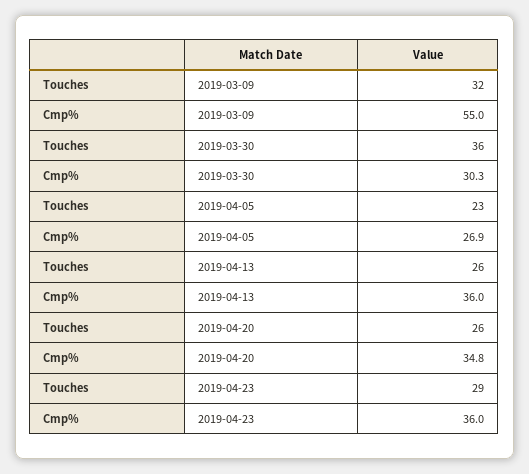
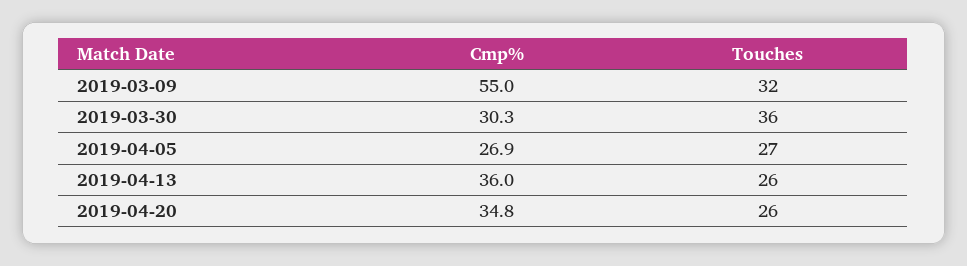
Touches, 2019-04-05: 23 -> 27
Touches, 2019-04-23: 29 -> none
Cmp%, 2019-04-23: 36 -> none

